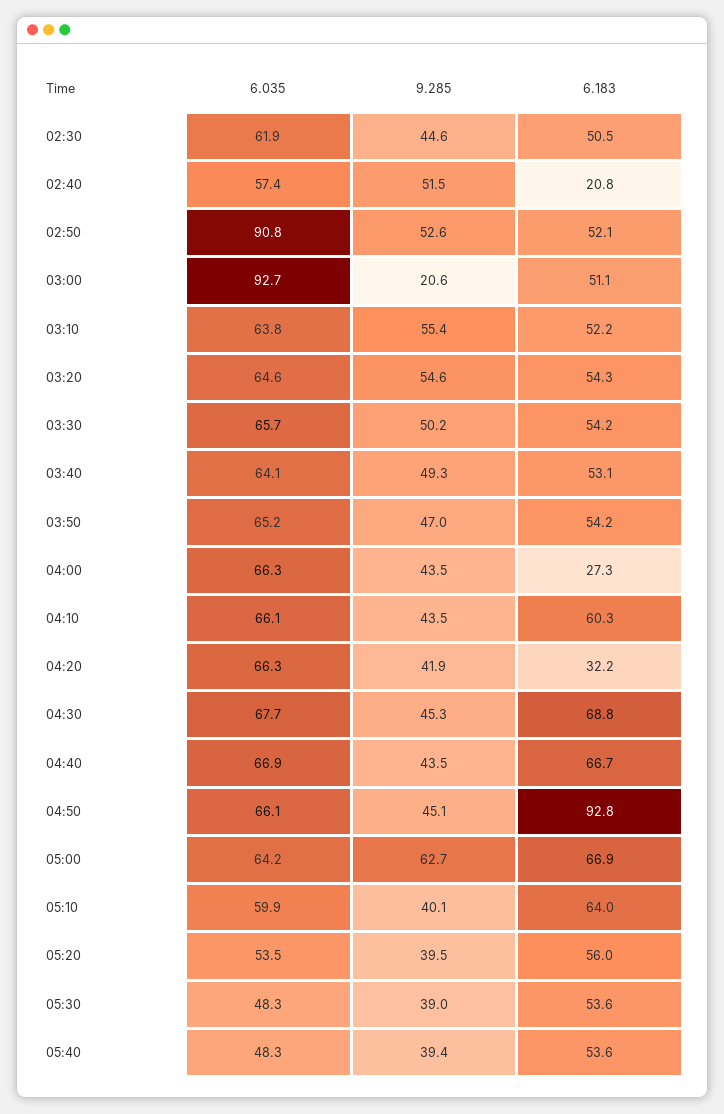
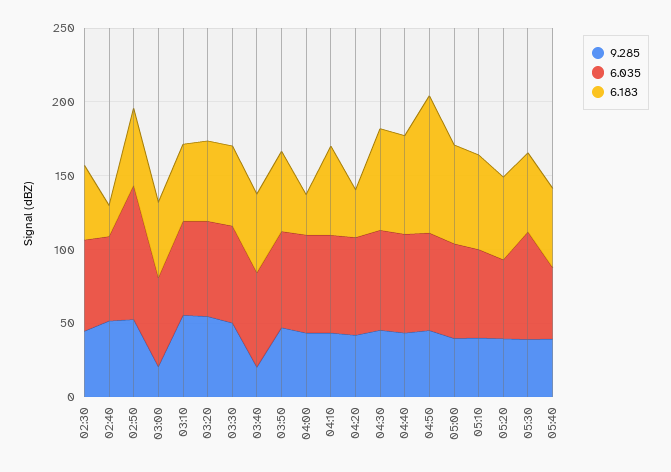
6.035, 03:00: 92.7 -> 60
9.285, 03:40: 49.3 -> 20
9.285, 05:00: 62.7 -> 40
6.035, 05:30: 48.3 -> 70

